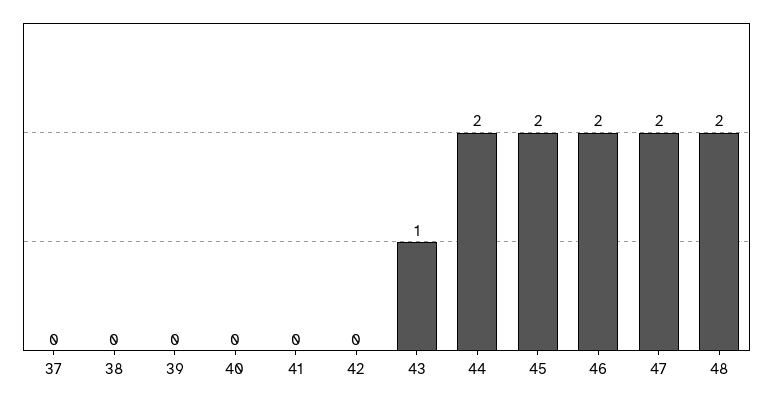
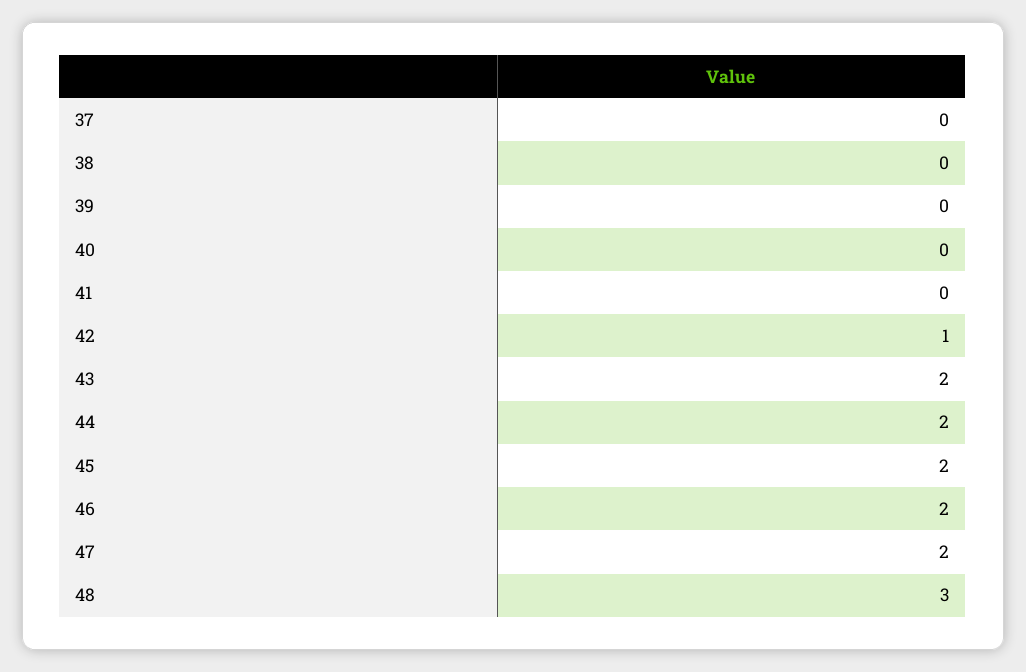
42: 0 -> 1
43: 1 -> 2
48: 2 -> 3

